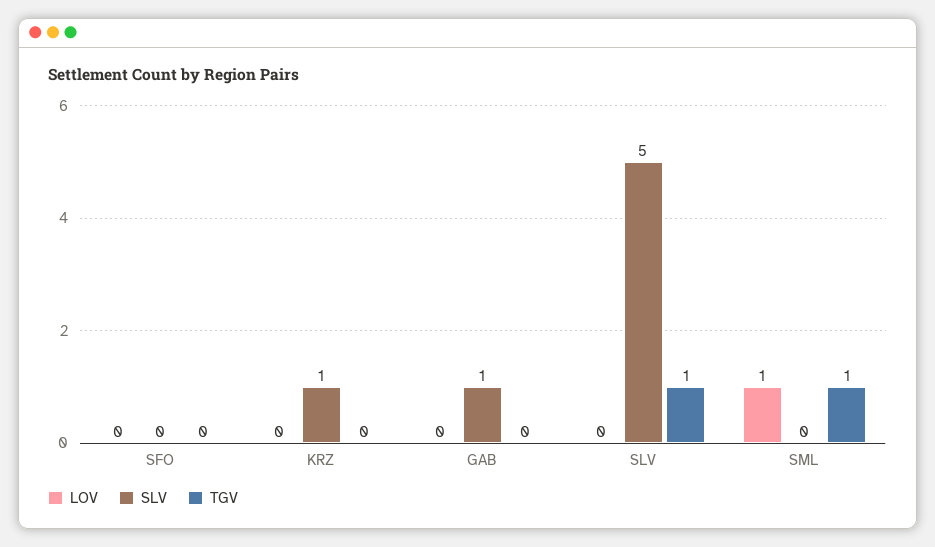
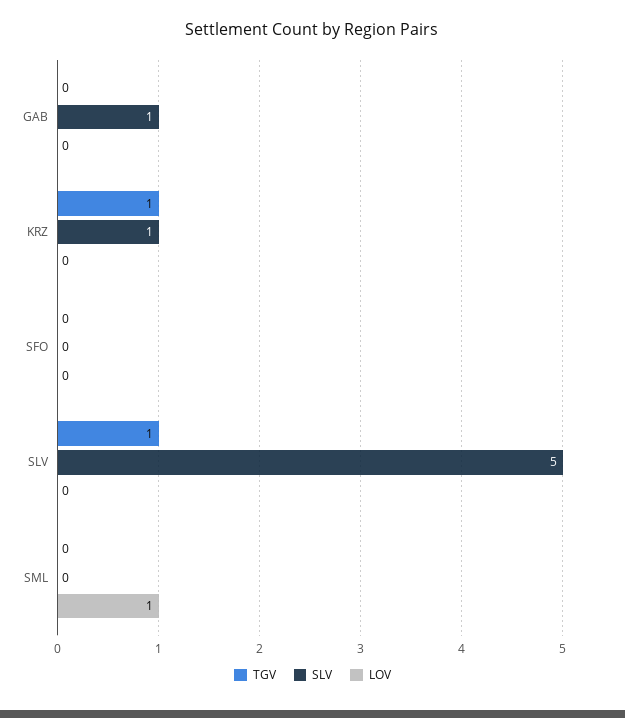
TGV, KRZ: 0 -> 1
TGV, SML: 1 -> 0

